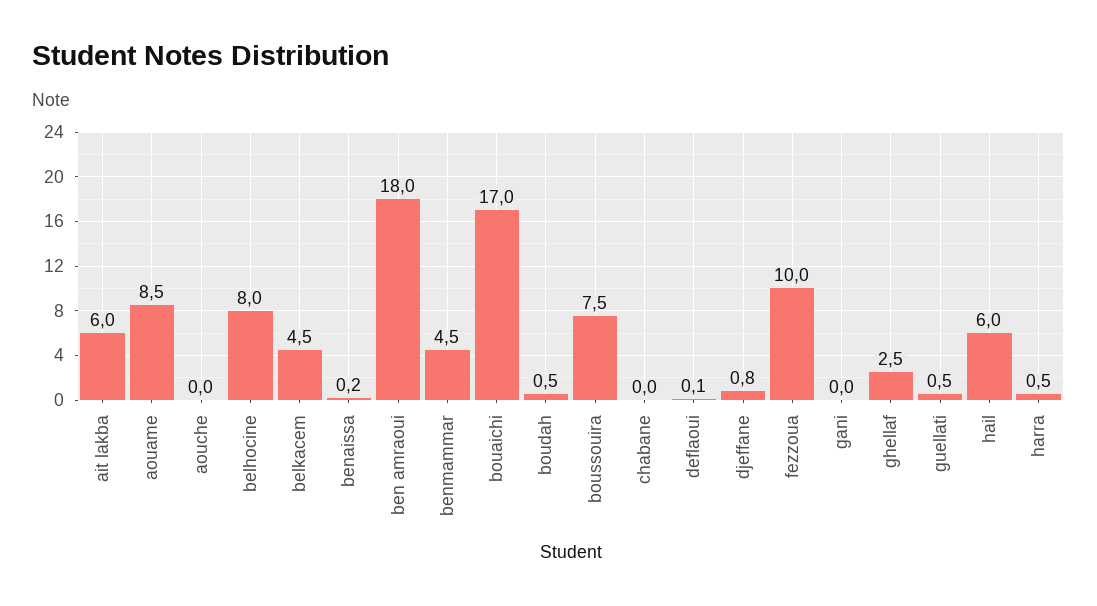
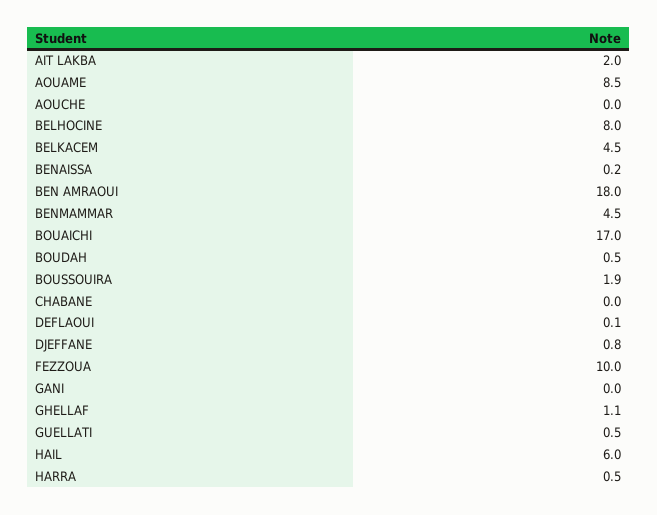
ait lakba: 6 -> 2
boussouira: 7.5 -> 1.9
ghellaf: 2.5 -> 1.1

